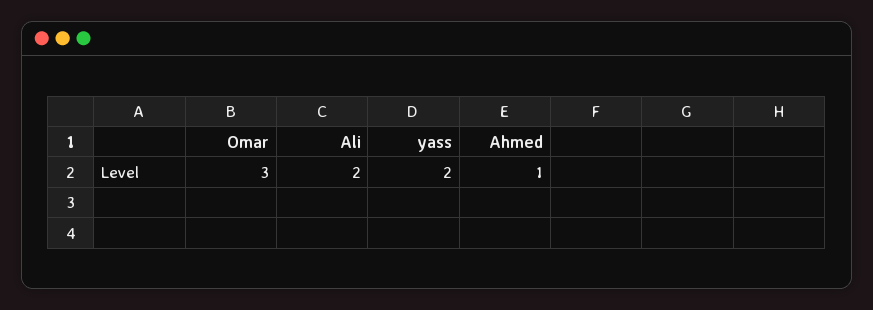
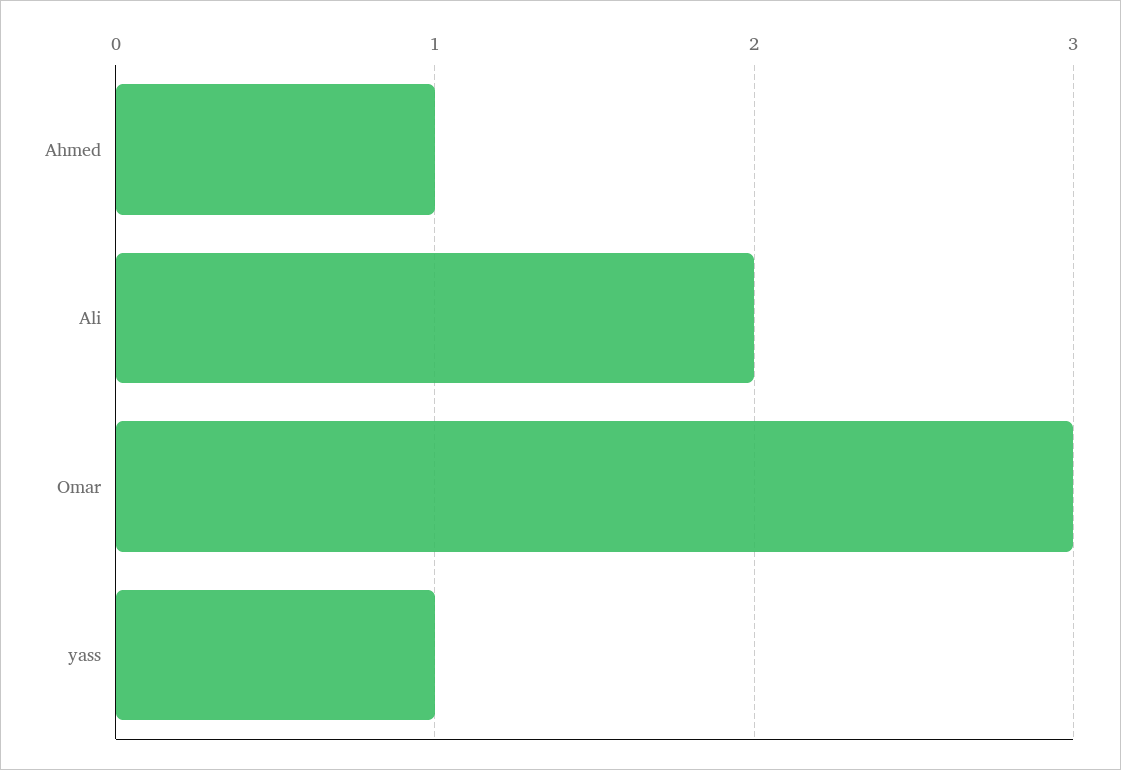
yass: 2 -> 1

